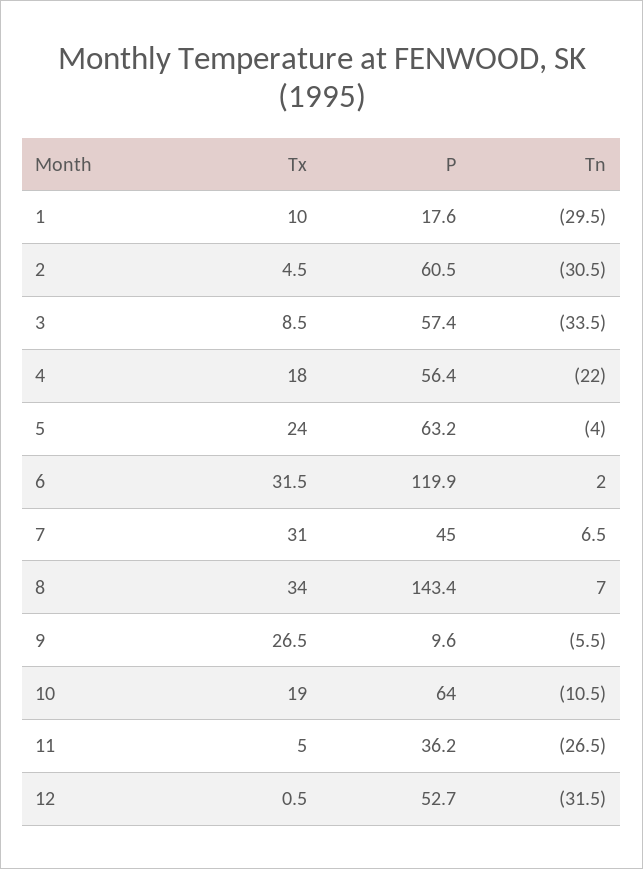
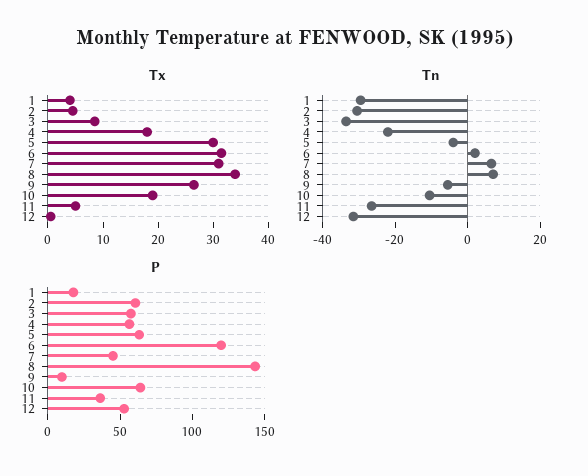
Tx, 1: 10 -> 4
Tx, 5: 24 -> 30

